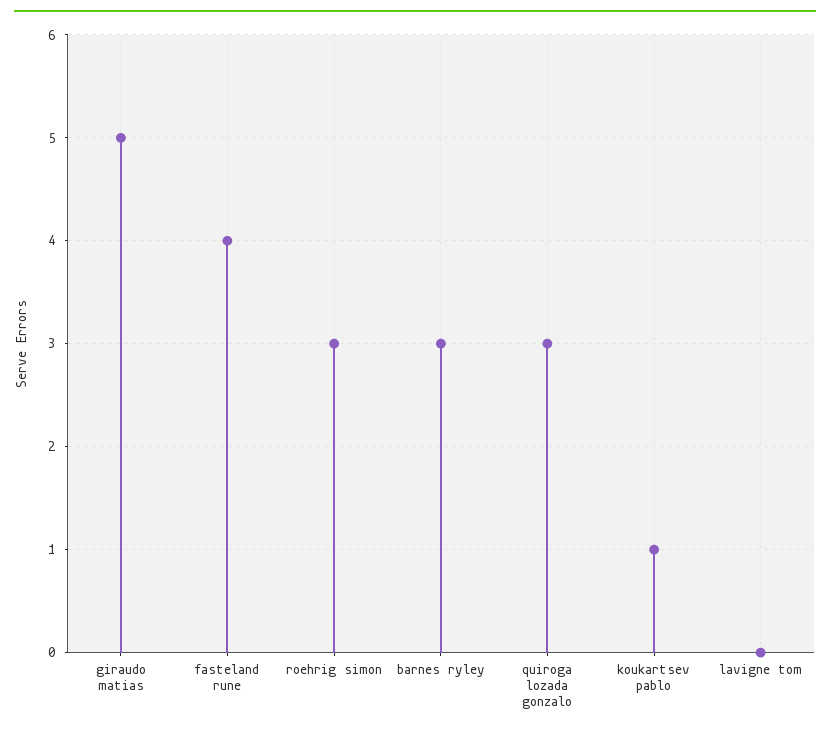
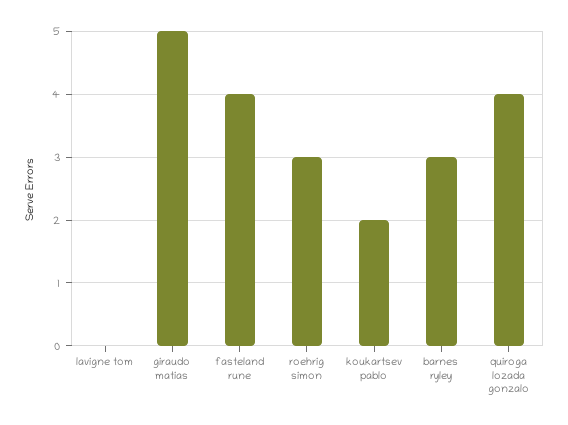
quiroga lozada gonzalo: 3 -> 4
koukartsev pablo: 1 -> 2

